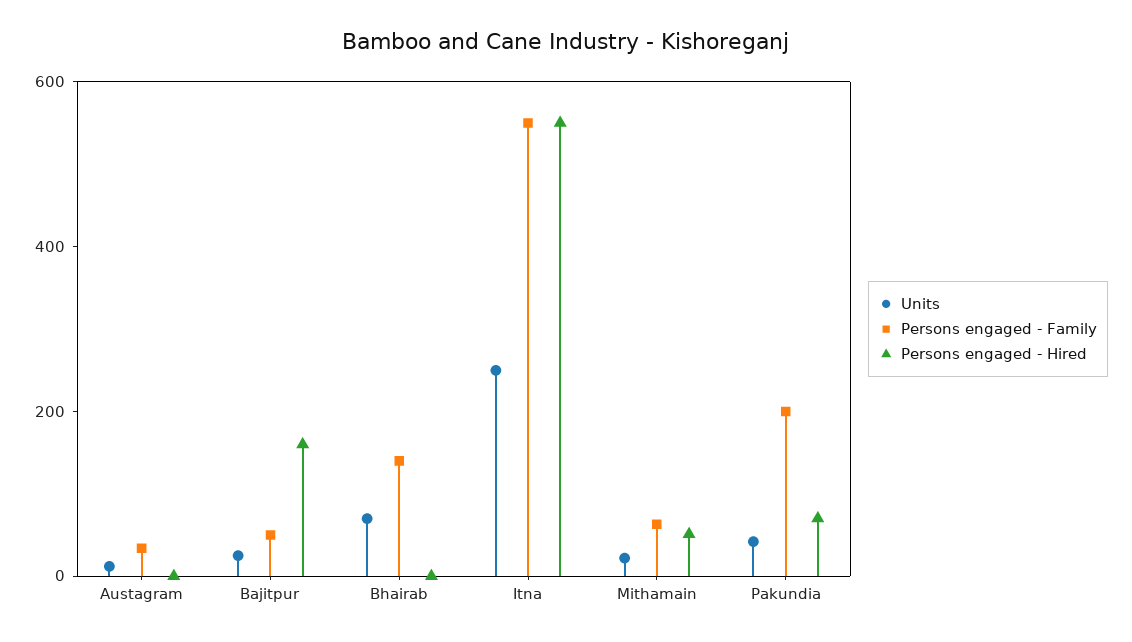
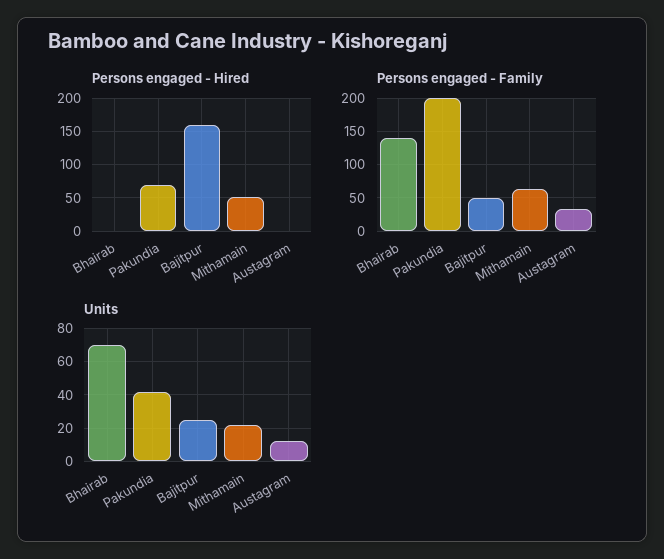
Units, Itna: 250 -> none
Persons engaged - Family, Itna: 550 -> none
Persons engaged - Hired, Itna: 550 -> none

